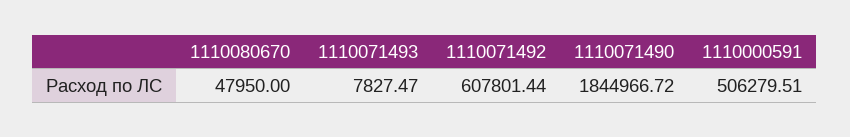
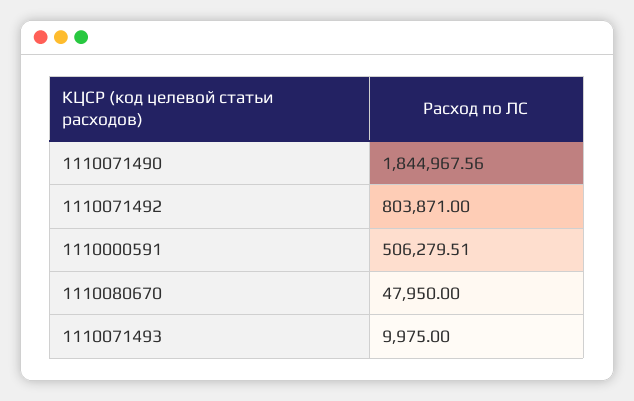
1110071493: 7827.47 -> 9975
1110071492: 607801.44 -> 803871
1110071490: 1844966.72 -> 1844967.56

